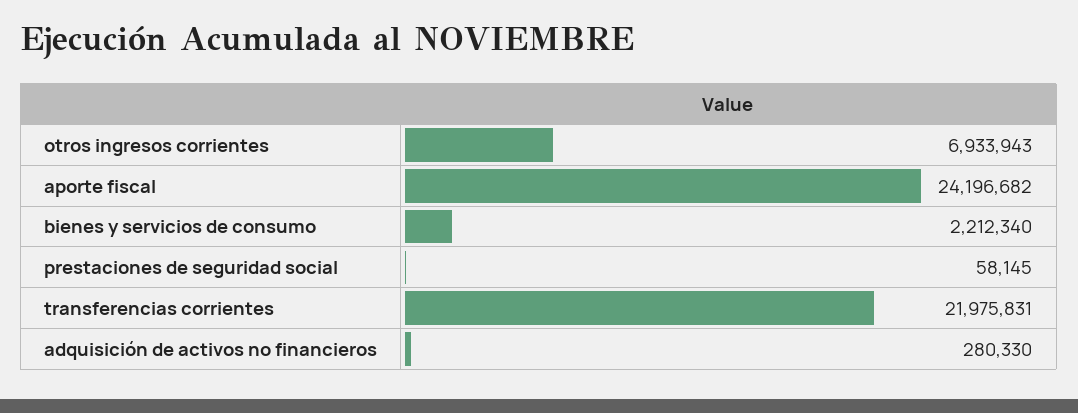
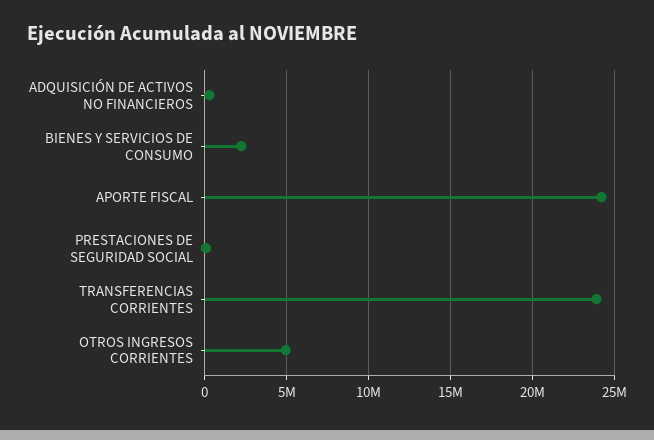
otros ingresos corrientes: 6933943 -> 5000000
transferencias corrientes: 21975831 -> 24000000

